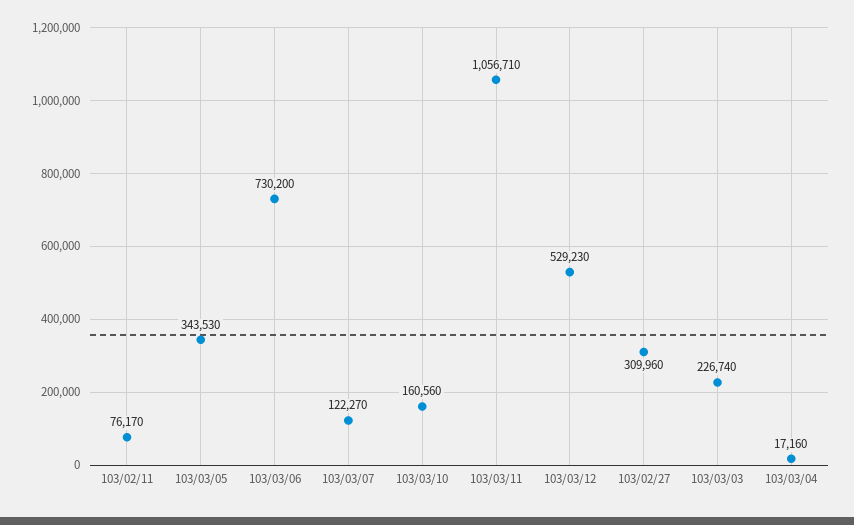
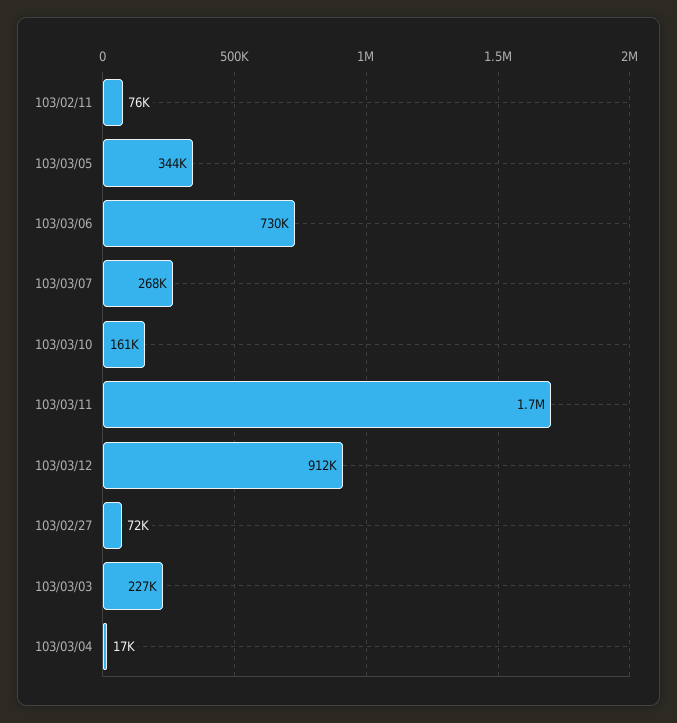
103/03/07: 122270 -> 268000
103/03/11: 1056710 -> 1700000
103/03/12: 529230 -> 912000
103/02/27: 309960 -> 72000

